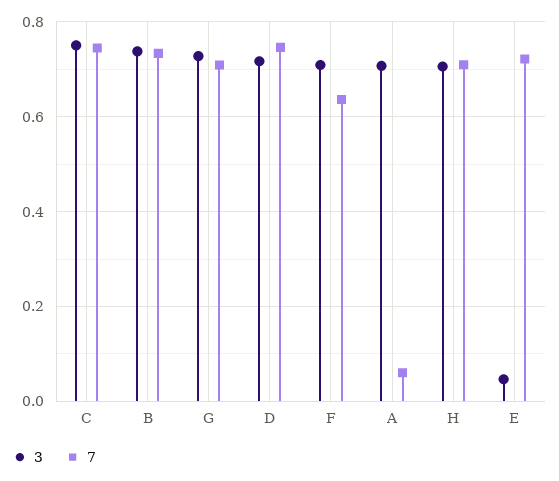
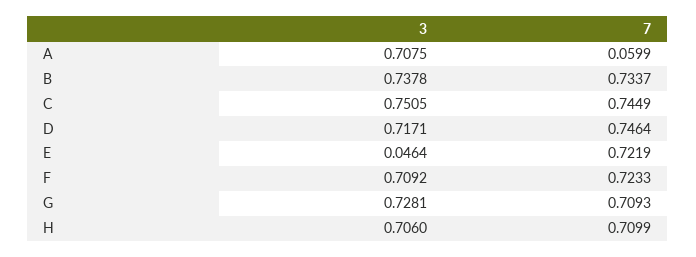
7, F: 0.64 -> 0.7233

